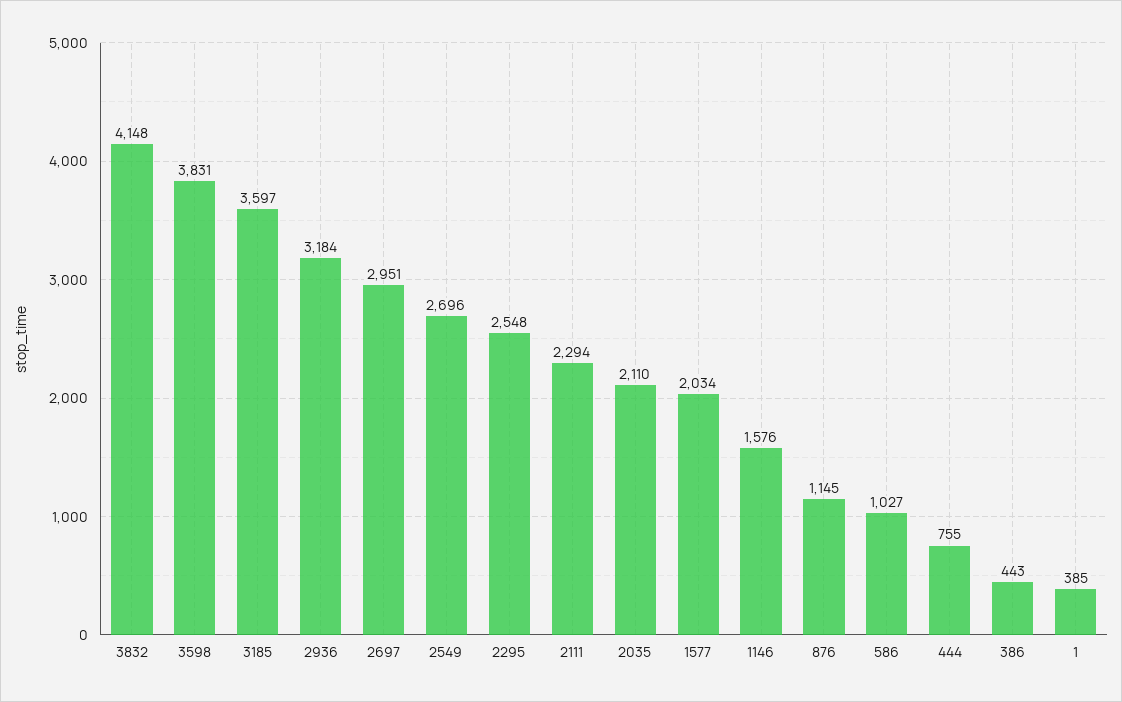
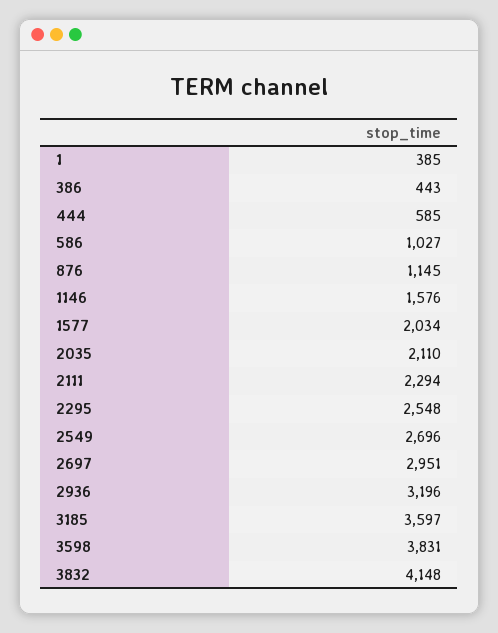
2936: 3184 -> 3196
444: 755 -> 585

